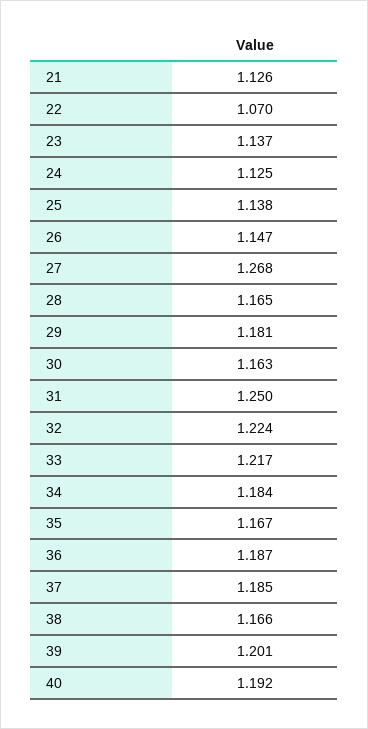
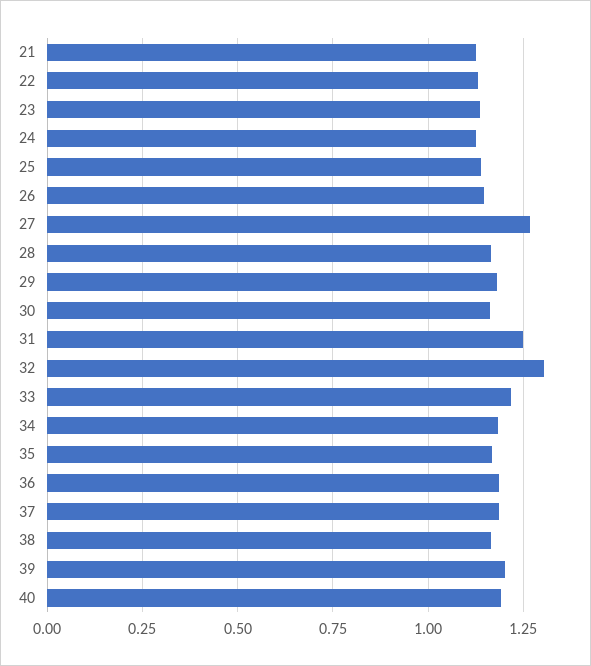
22: 1.07 -> 1.125
32: 1.224 -> 1.3

